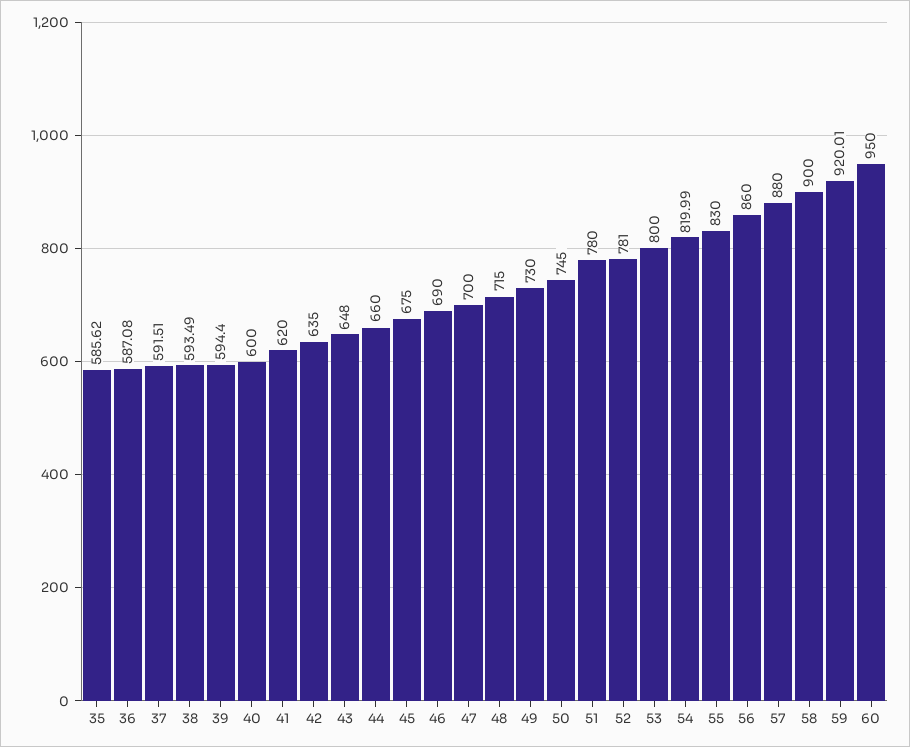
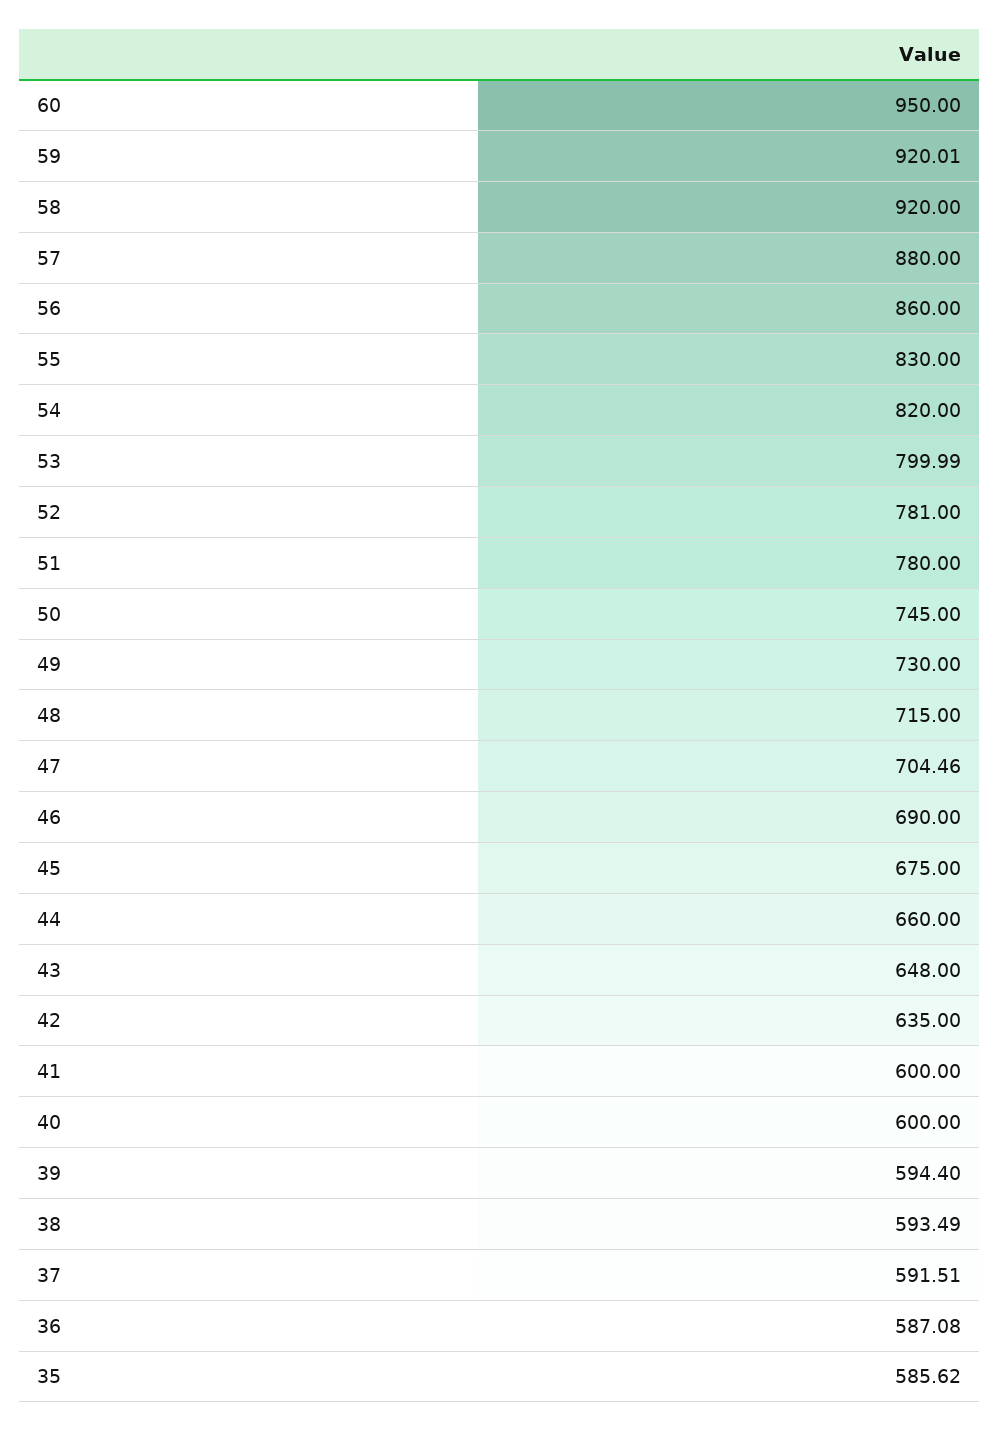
41: 620 -> 600
47: 700 -> 704.46
53: 800 -> 799.99
54: 819.99 -> 820
58: 900 -> 920

